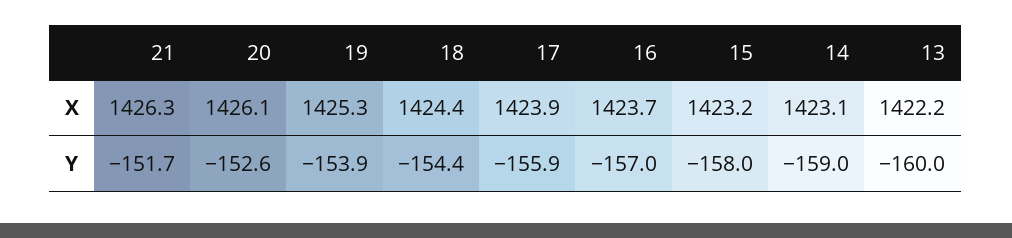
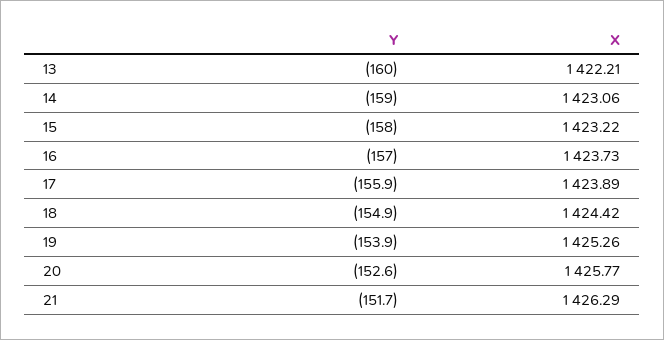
20, X: 1426.1 -> 1425.77
18, Y: -154.4 -> -154.9

